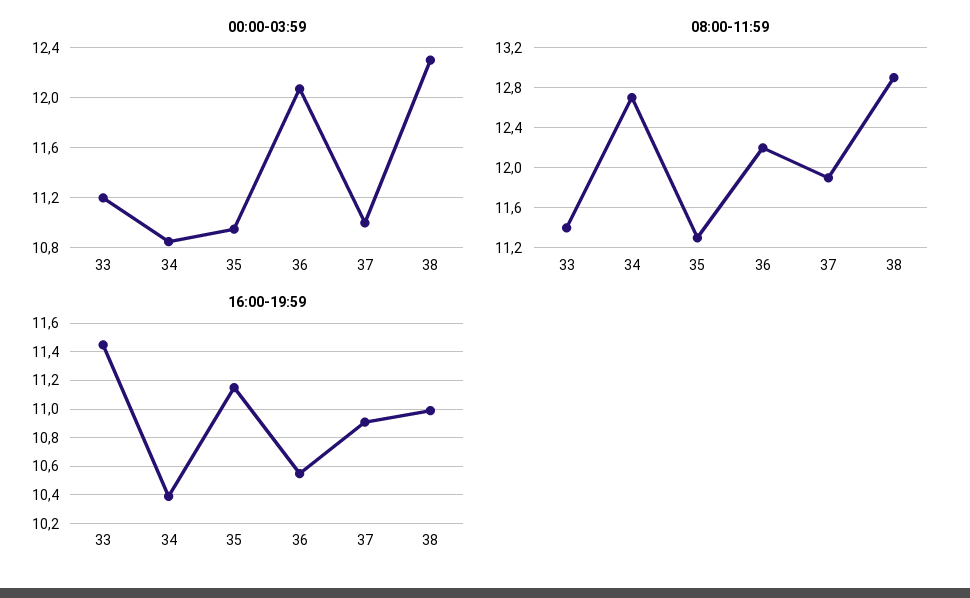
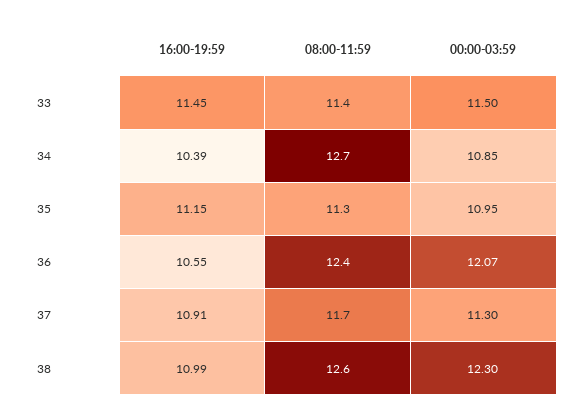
00:00-03:59, 33: 11.2 -> 11.5
00:00-03:59, 37: 11 -> 11.3
08:00-11:59, 36: 12.2 -> 12.4
08:00-11:59, 37: 11.9 -> 11.7
08:00-11:59, 38: 12.9 -> 12.6

